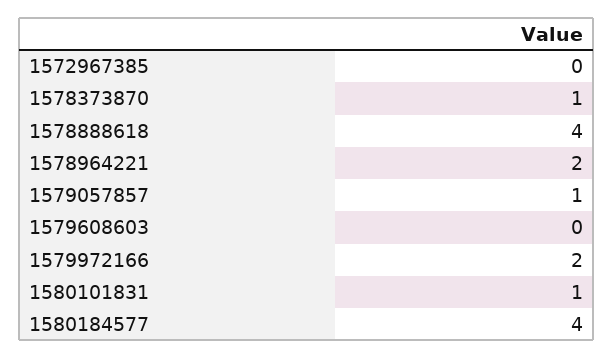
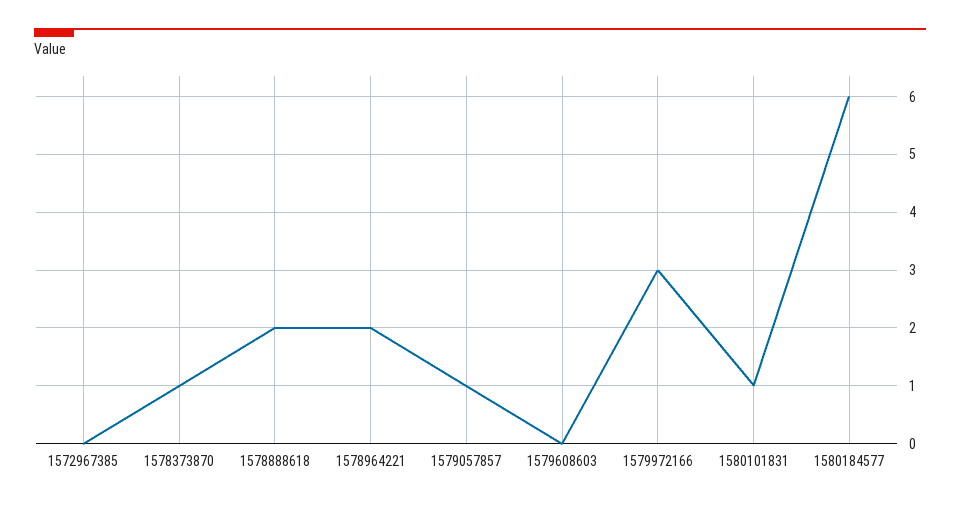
1578888618: 4 -> 2
1579972166: 2 -> 3
1580184577: 4 -> 6

